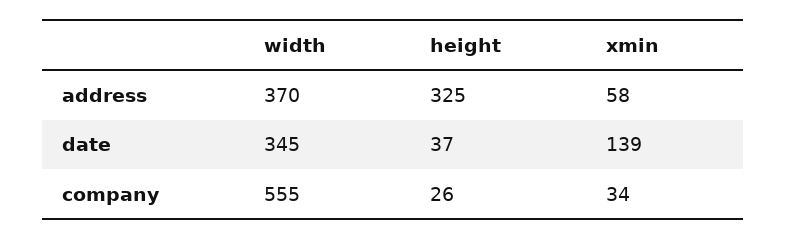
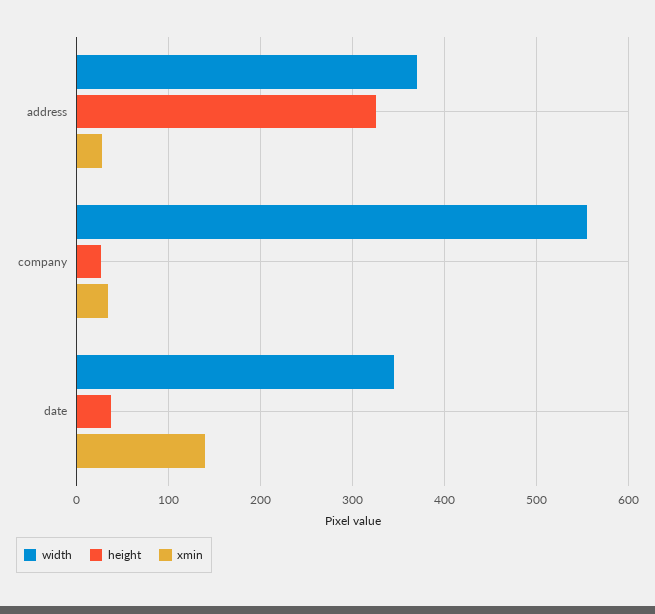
xmin, address: 58 -> 30

